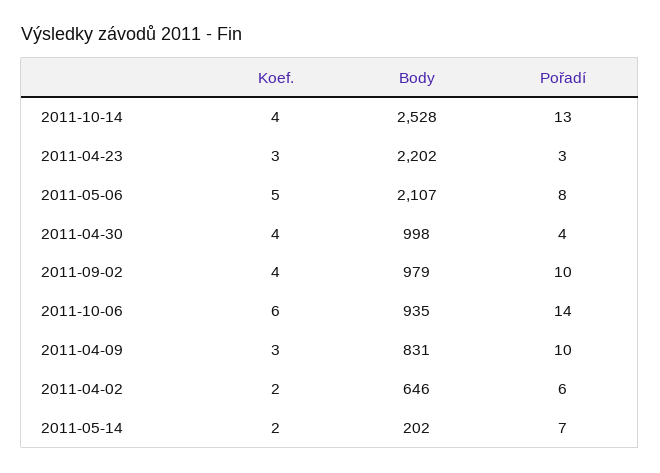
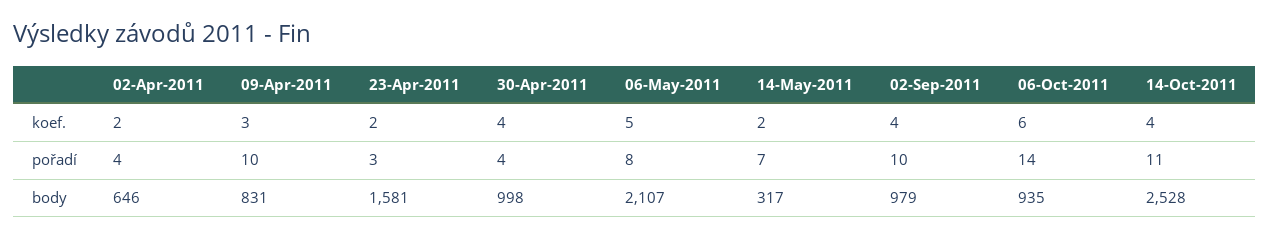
Pořadí, 2011-10-14: 13 -> 11
Koef., 2011-04-23: 3 -> 2
Body, 2011-04-23: 2202 -> 1581
Pořadí, 2011-04-02: 6 -> 4
Body, 2011-05-14: 202 -> 317

